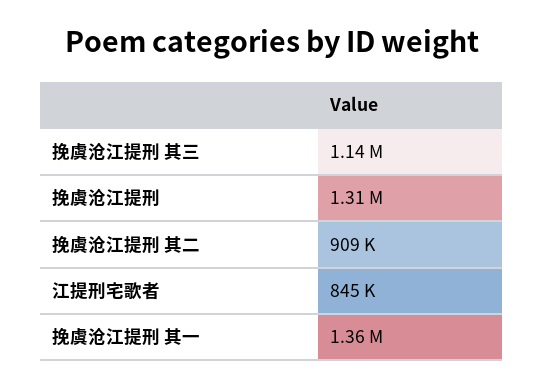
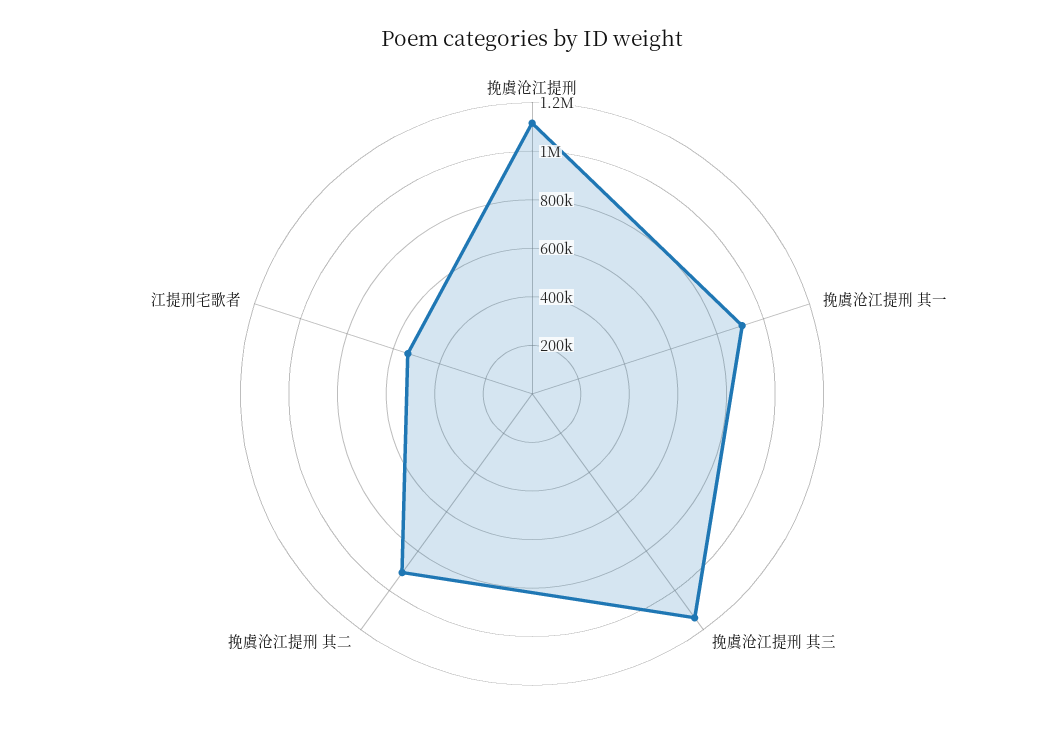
挽虞沧江提刑: 1310000 -> 1100000
江提刑宅歌者: 845000 -> 550000
挽虞沧江提刑 其一: 1360000 -> 900000

